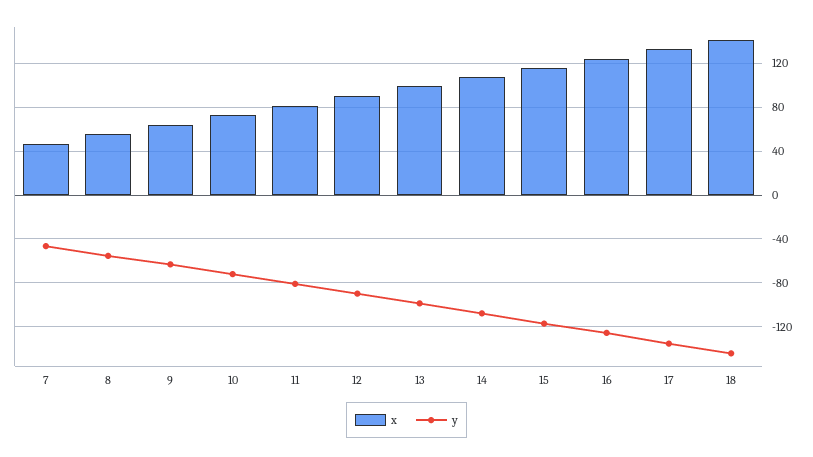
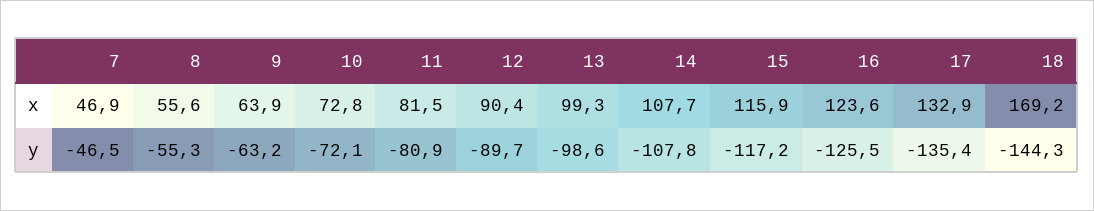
x, 18: 140 -> 169.2

